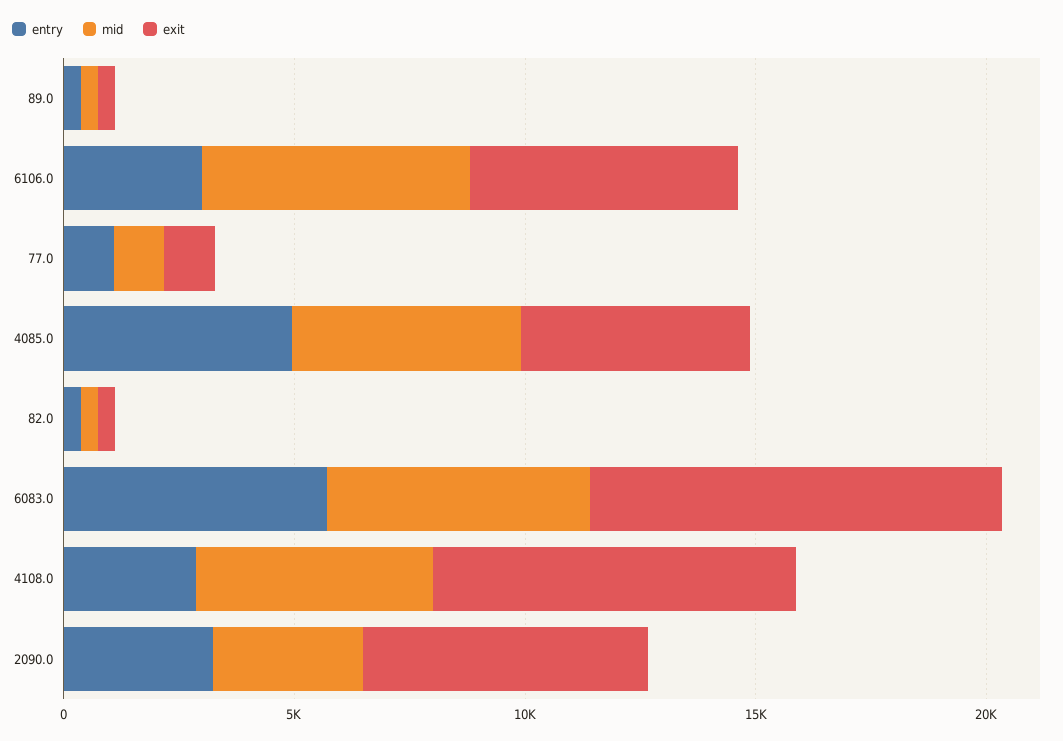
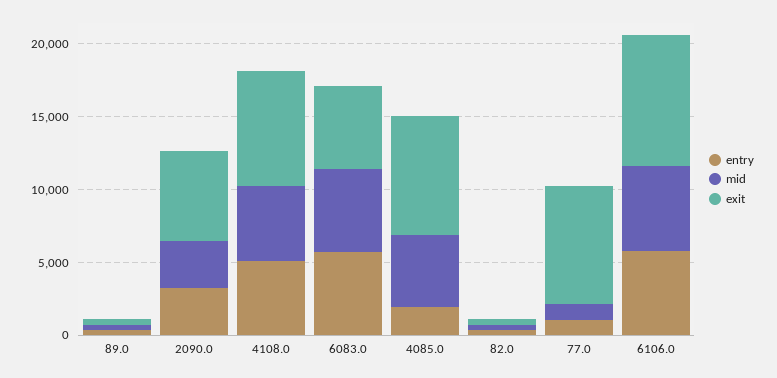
entry, 6106.0: 3000 -> 6000
exit, 6106.0: 6000 -> 9000
exit, 77.0: 1000 -> 8000
entry, 4085.0: 5000 -> 2000
exit, 4085.0: 5000 -> 8000
exit, 6083.0: 9000 -> 6000
entry, 4108.0: 3000 -> 5000

